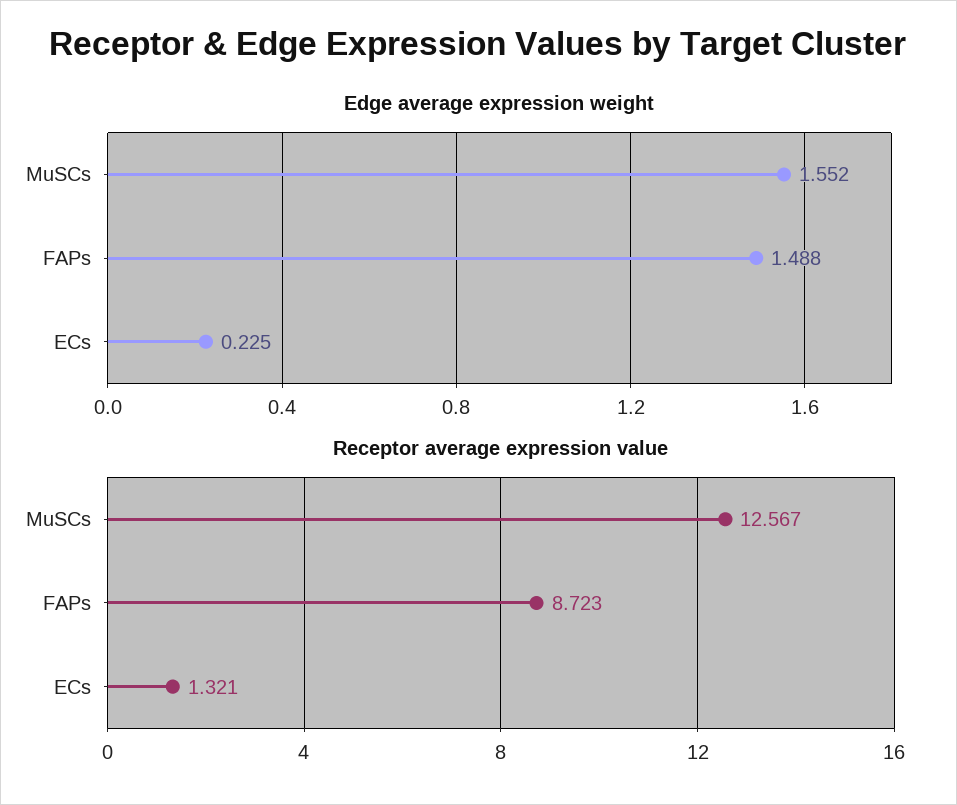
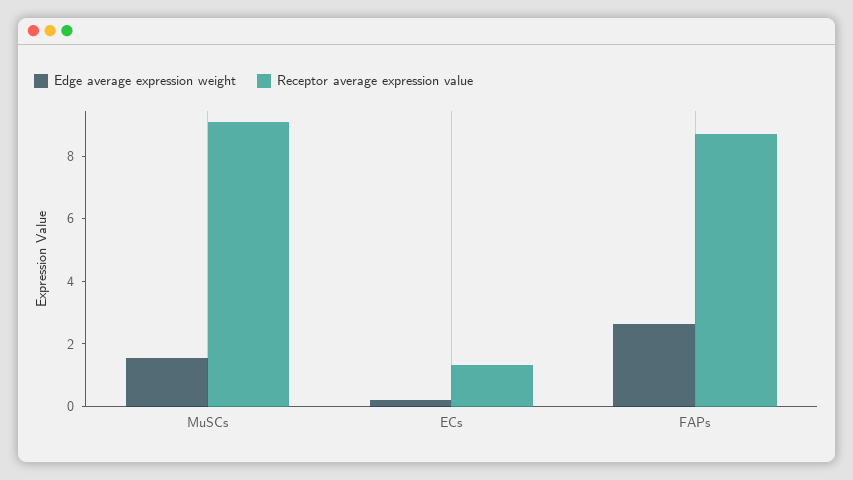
Edge average expression weight, FAPs: 1.488 -> 2.5
Receptor average expression value, MuSCs: 12.567 -> 9

